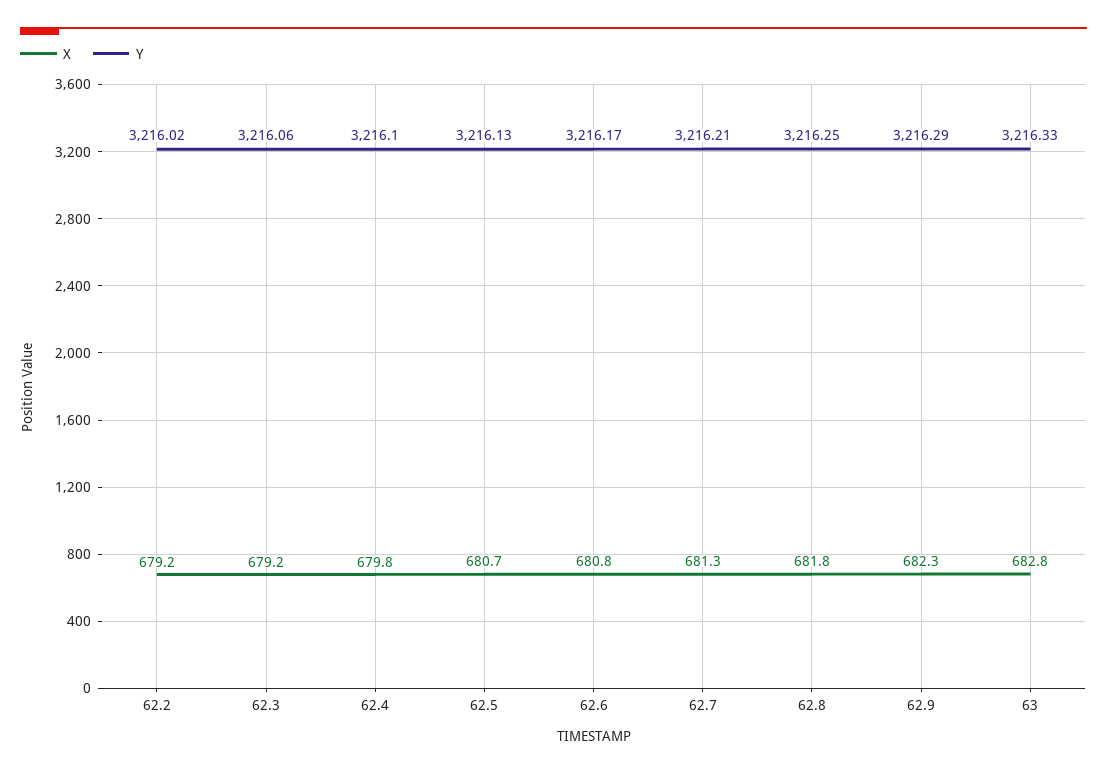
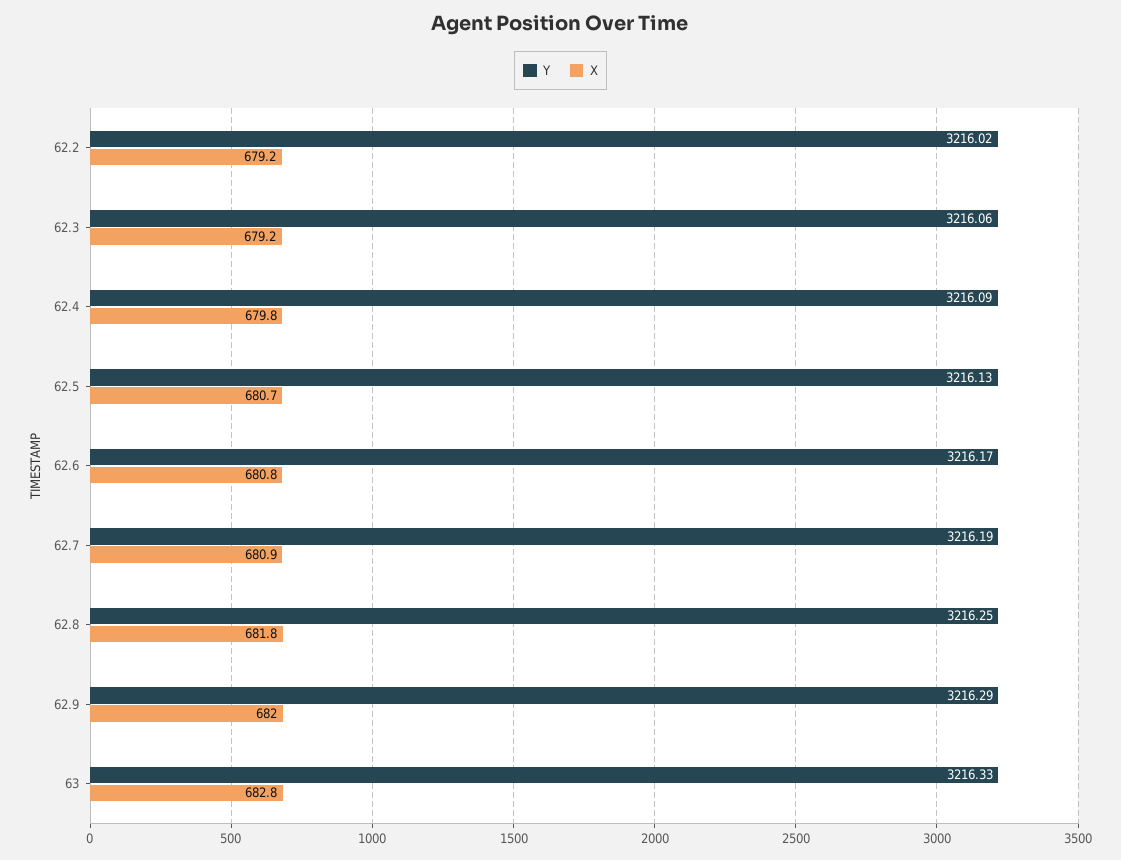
Y, 62.4: 3216.1 -> 3216.09
X, 62.7: 681.3 -> 680.9
Y, 62.7: 3216.21 -> 3216.19
X, 62.9: 682.3 -> 682

